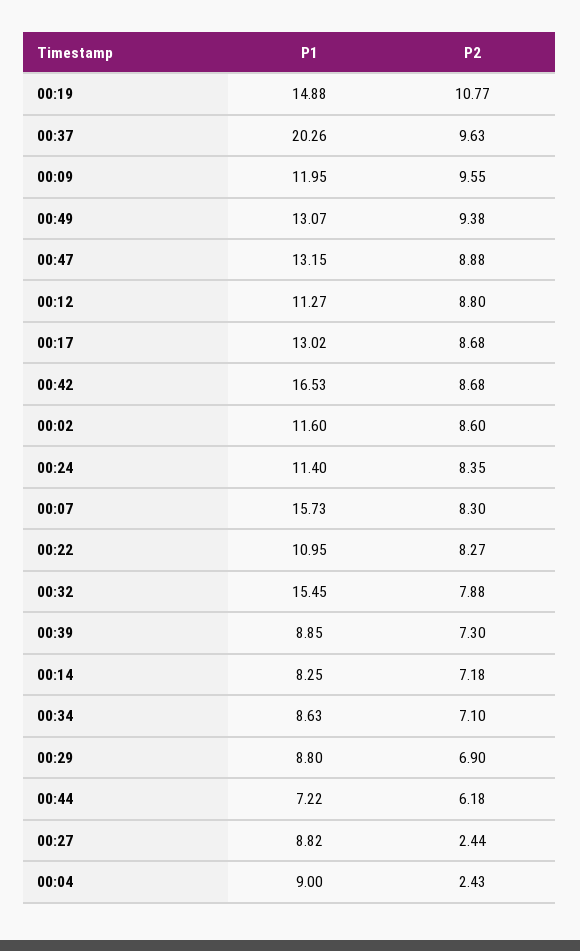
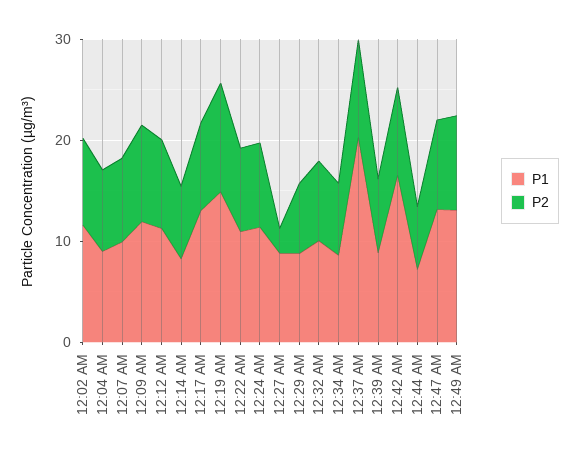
P1, 00:07: 15.73 -> 10
P1, 00:32: 15.45 -> 10
P2, 00:04: 2.43 -> 8

